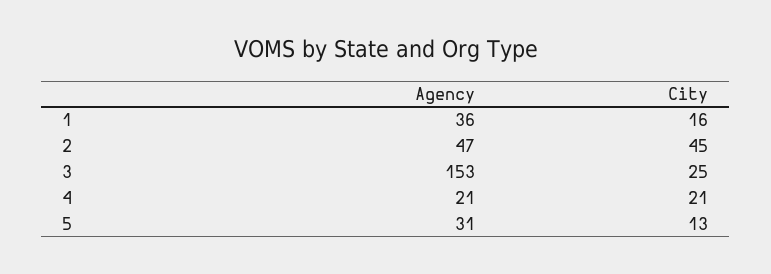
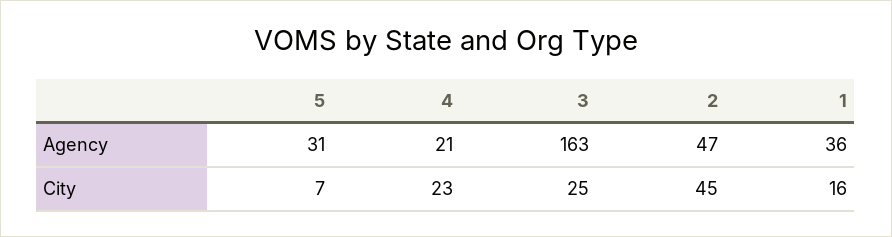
Agency, 3: 153 -> 163
City, 4: 21 -> 23
City, 5: 13 -> 7

